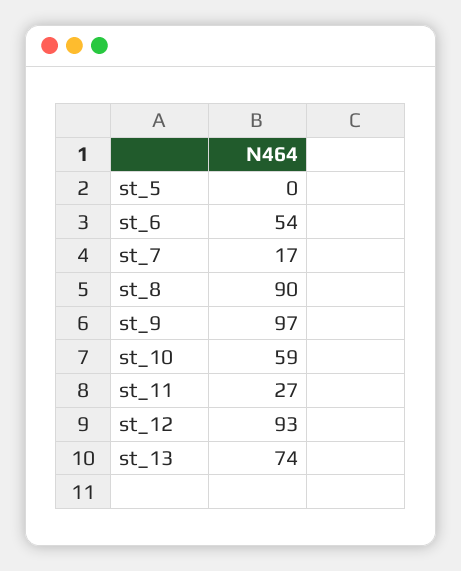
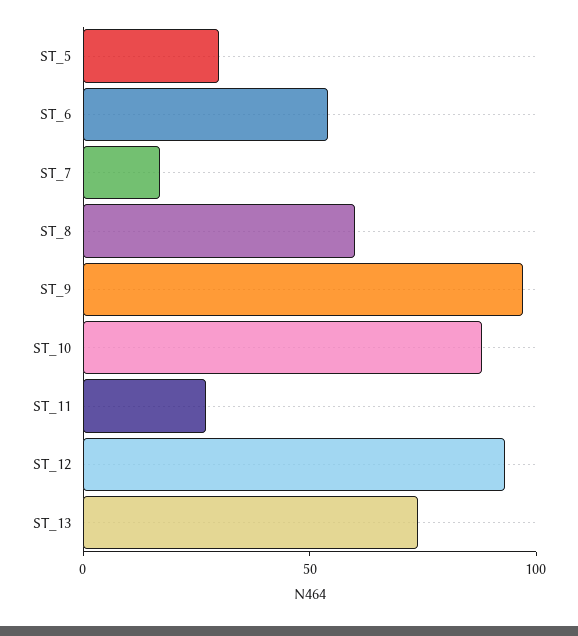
st_5: 0 -> 30
st_8: 90 -> 60
st_10: 59 -> 90

